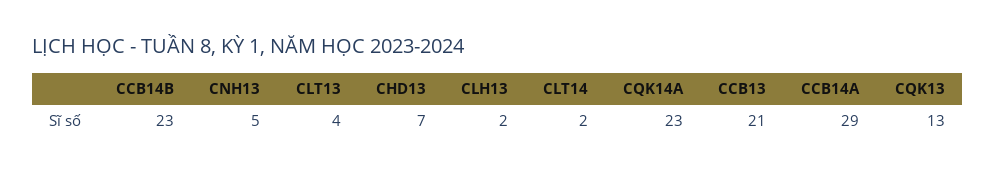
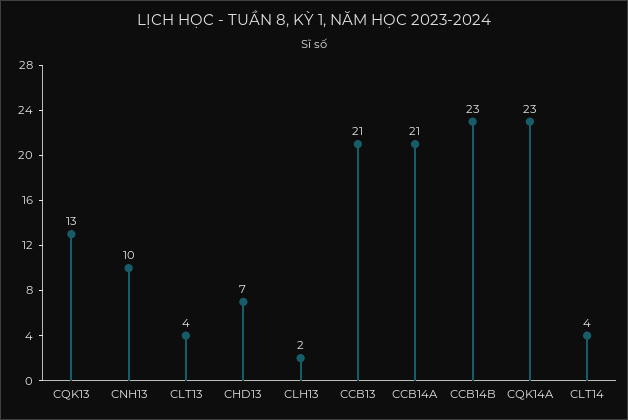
CNH13: 5 -> 10
CLT14: 2 -> 4
CCB14A: 29 -> 21

